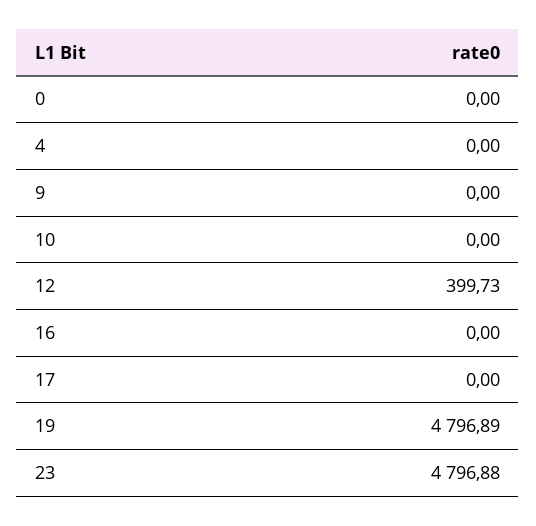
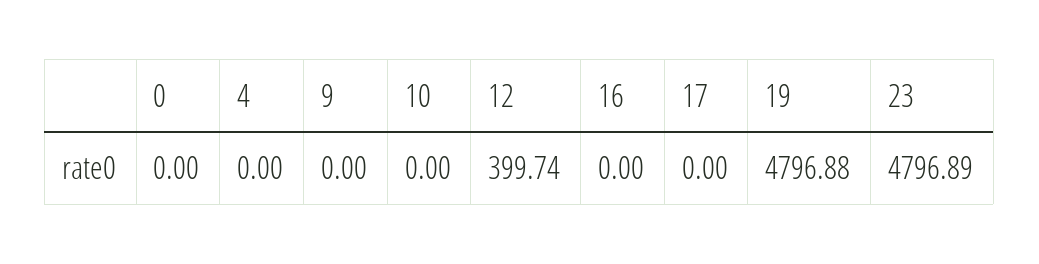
12: 399.73 -> 399.74
19: 4796.89 -> 4796.88
23: 4796.88 -> 4796.89

